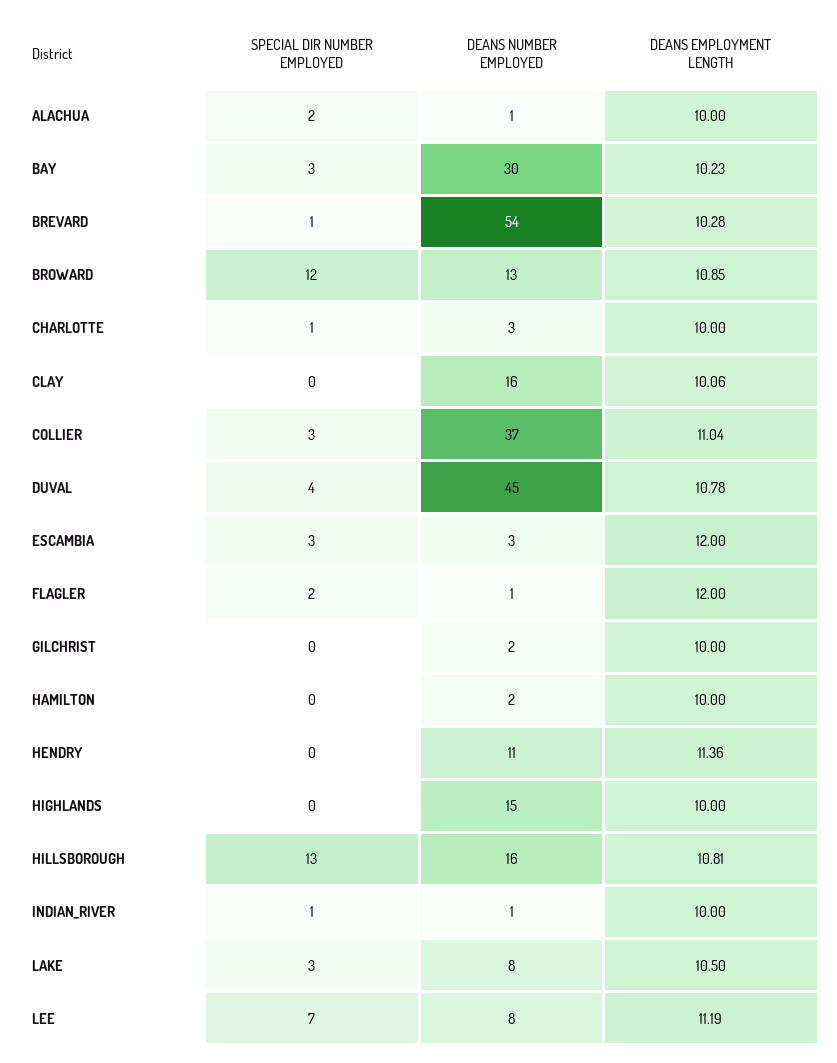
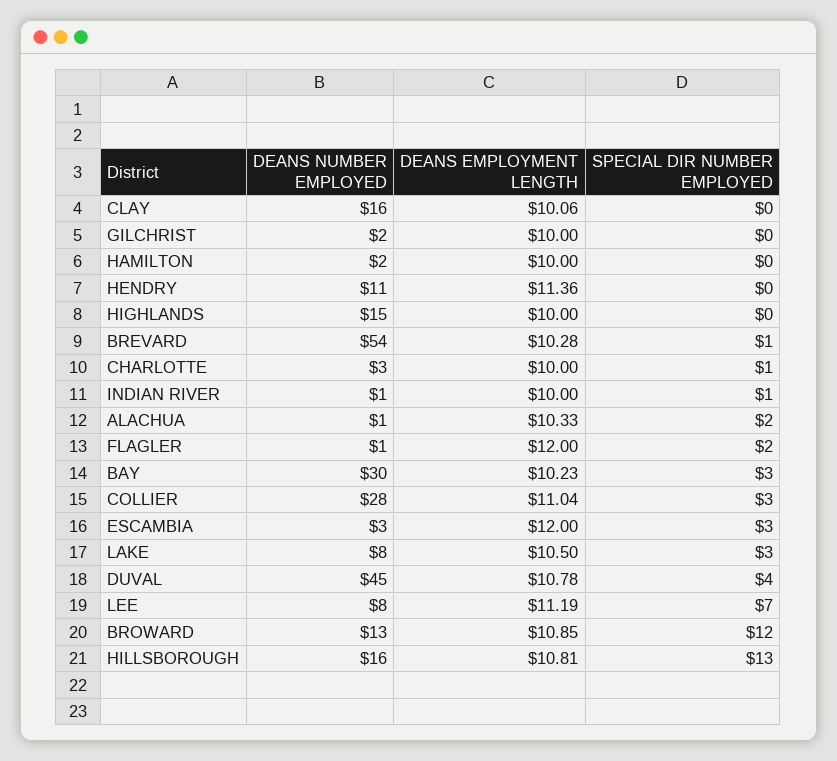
DEANS EMPLOYMENT LENGTH, ALACHUA: 10 -> 10.33
DEANS NUMBER EMPLOYED, COLLIER: 37 -> 28

